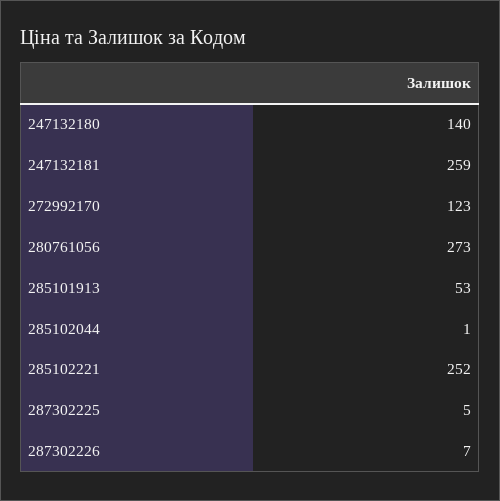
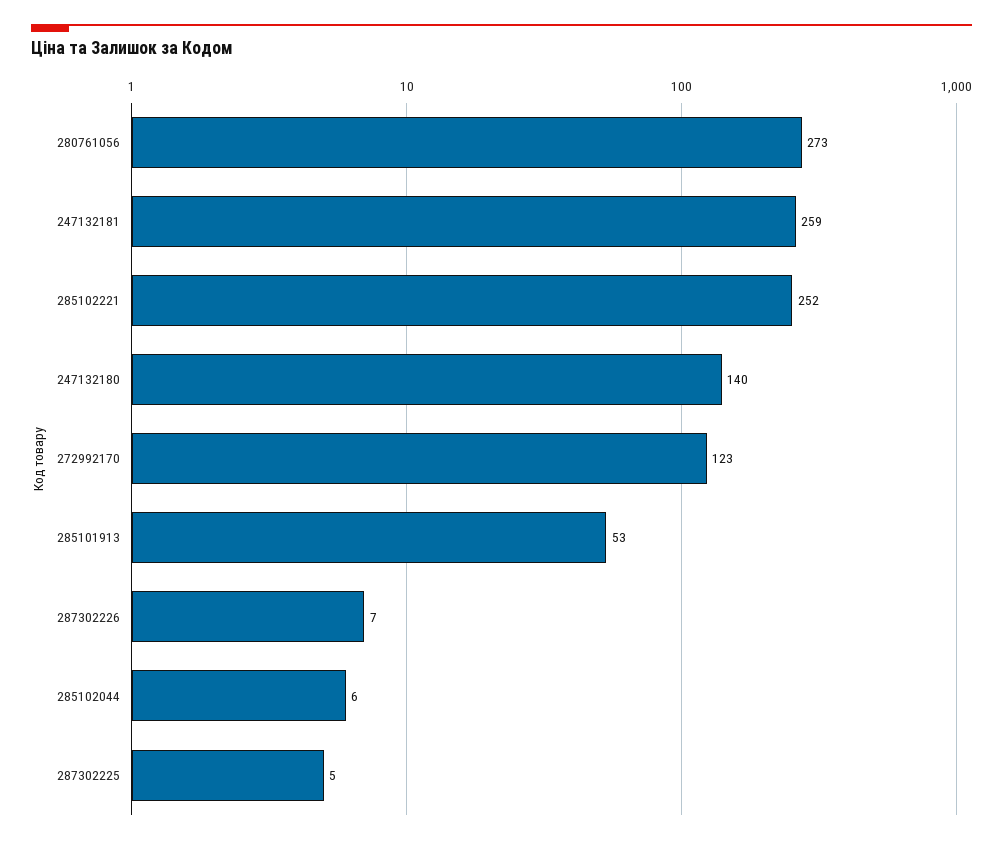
285102044: 1 -> 6

